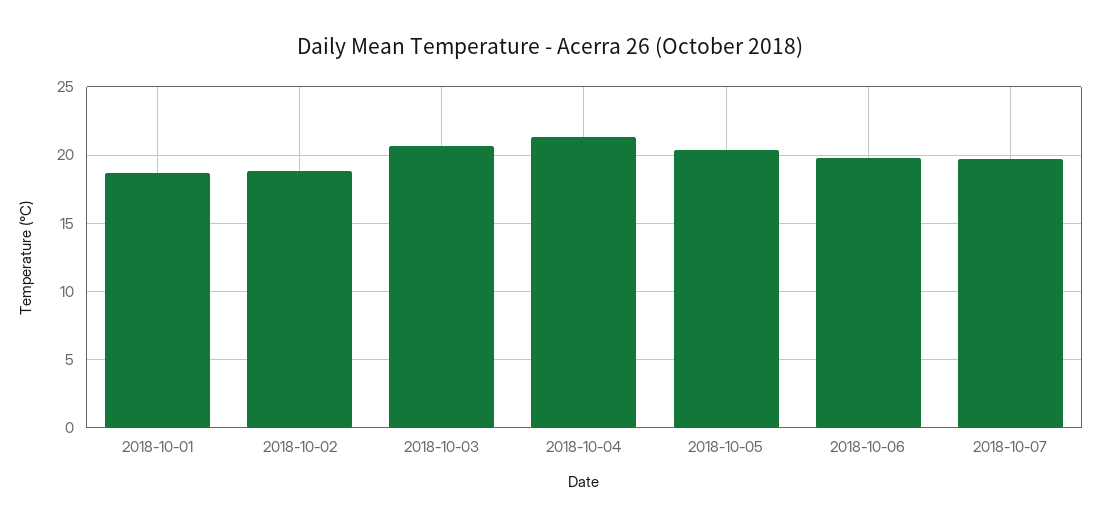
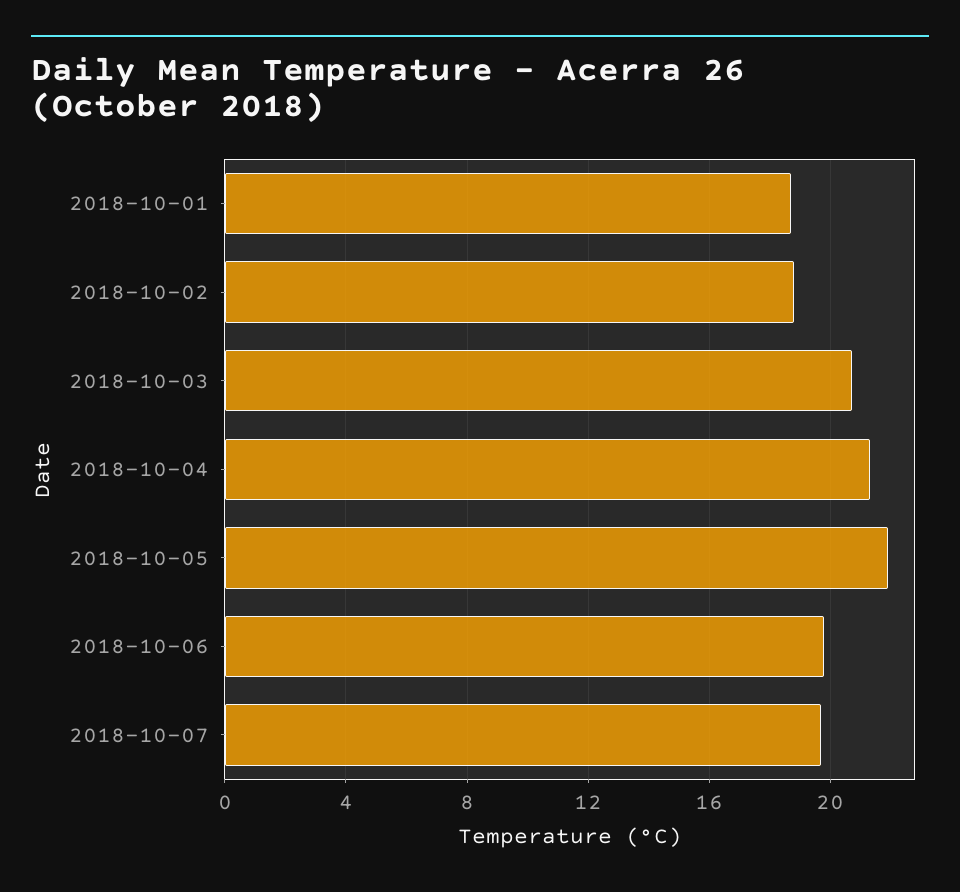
2018-10-05: 20.5 -> 22

